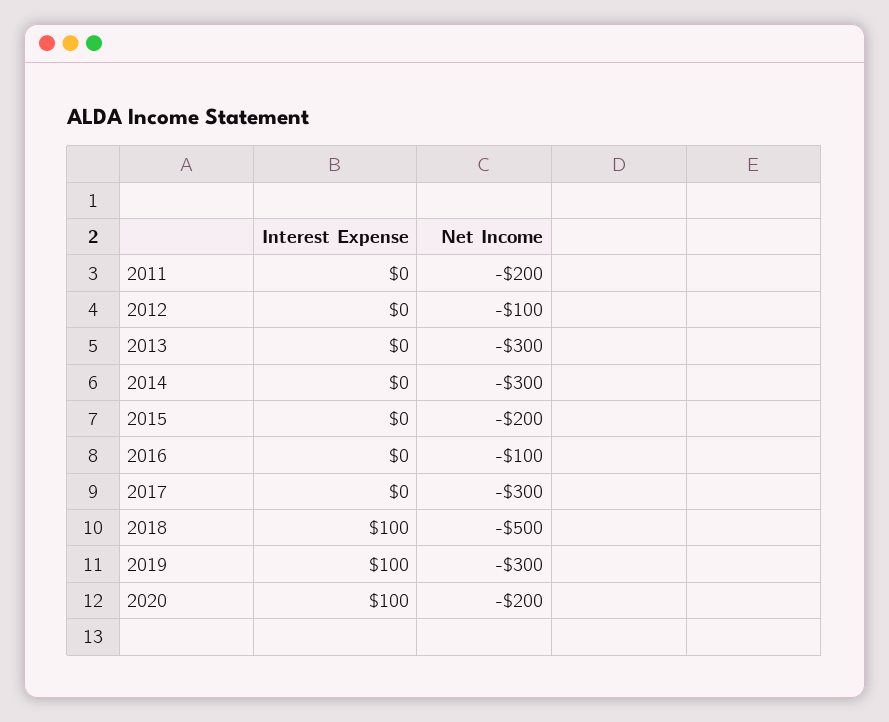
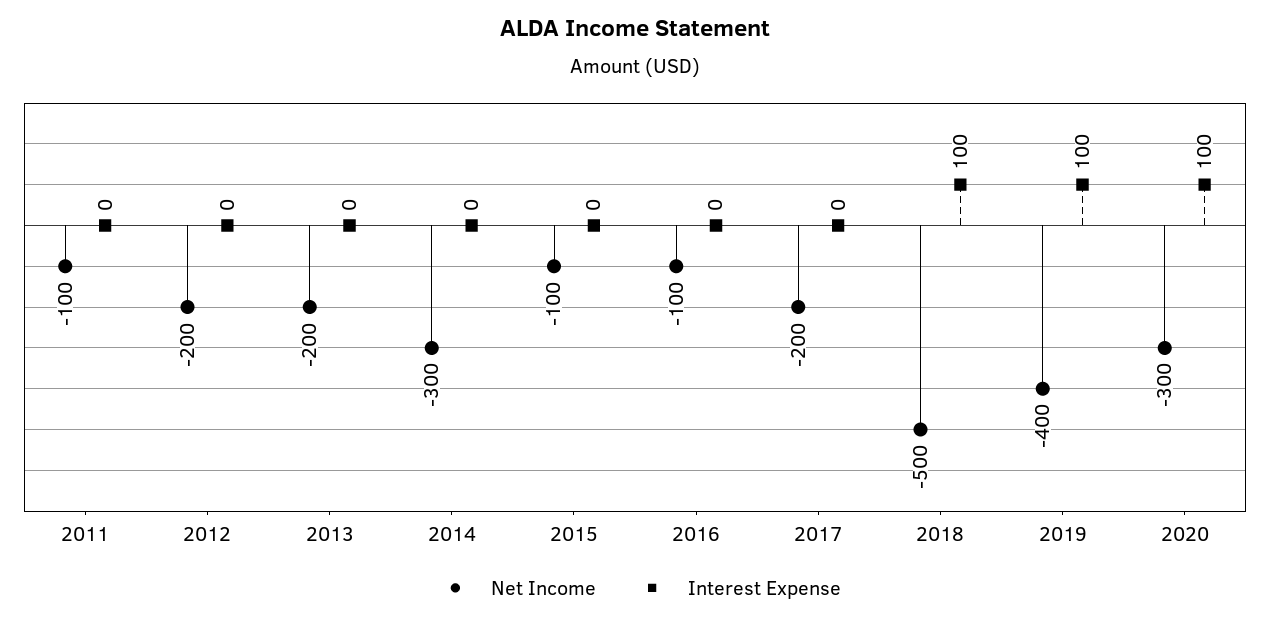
Net Income, 2011: -200 -> -100
Net Income, 2012: -100 -> -200
Net Income, 2013: -300 -> -200
Net Income, 2015: -200 -> -100
Net Income, 2017: -300 -> -200
Net Income, 2019: -300 -> -400
Net Income, 2020: -200 -> -300

